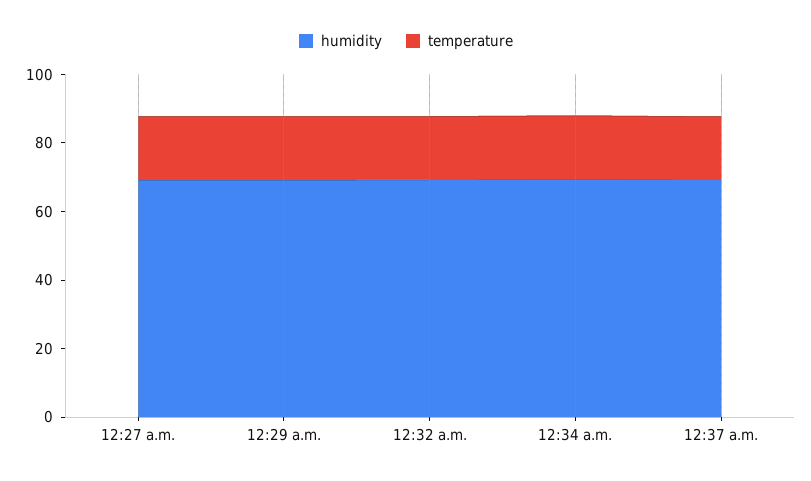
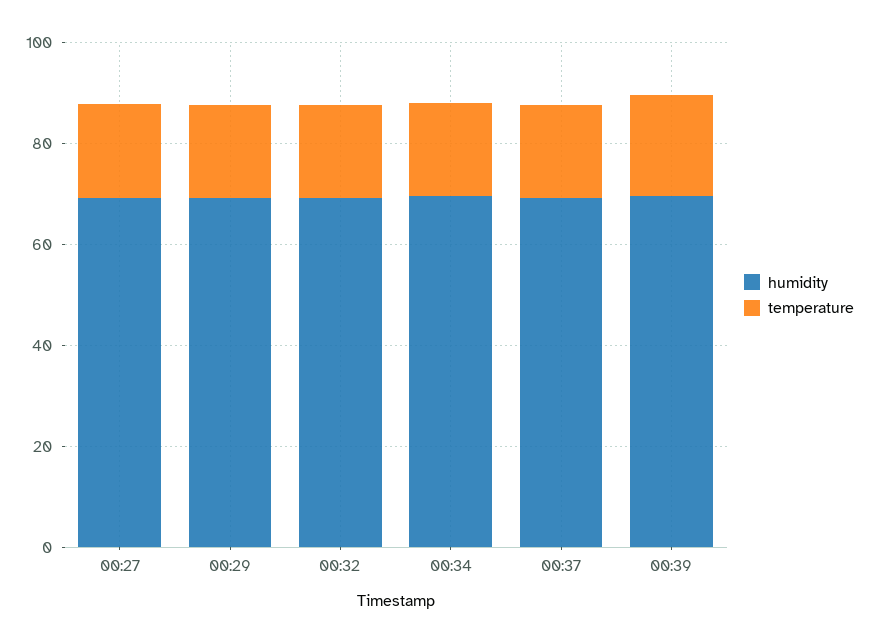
humidity, 00:39: none -> 70
temperature, 00:39: none -> 20

